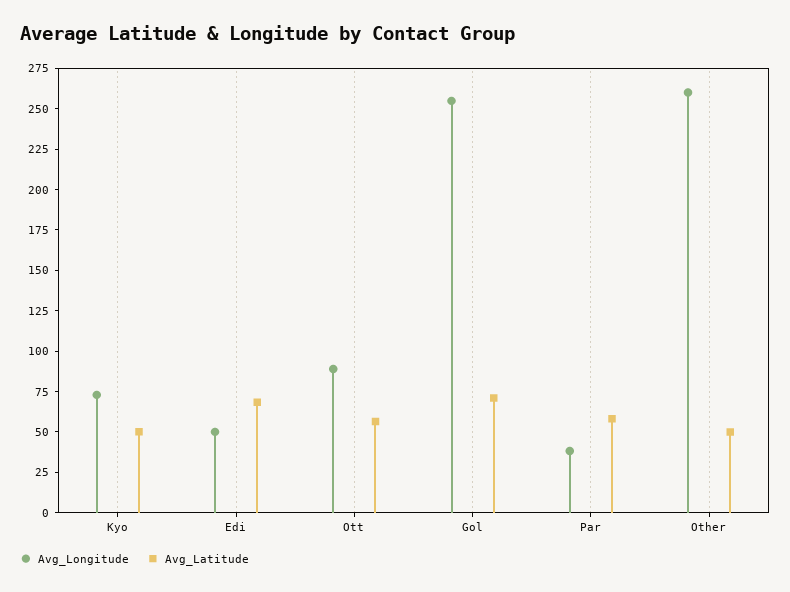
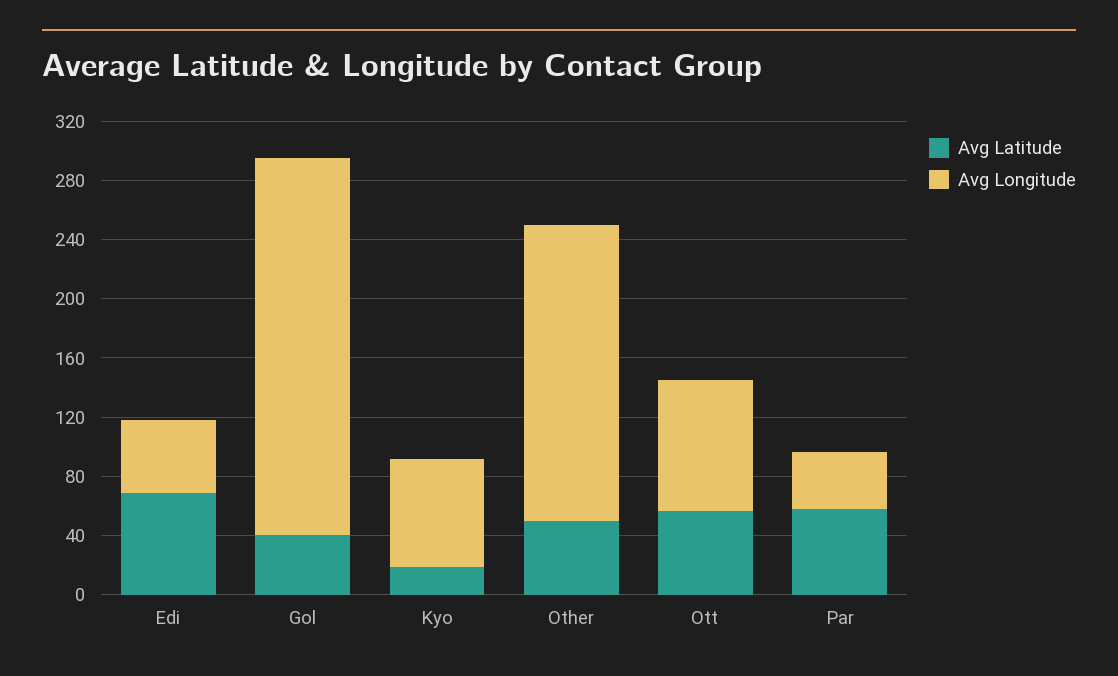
Avg_Latitude, Kyo: 50 -> 20
Avg_Latitude, Gol: 70 -> 40
Avg_Longitude, Other: 260 -> 200

